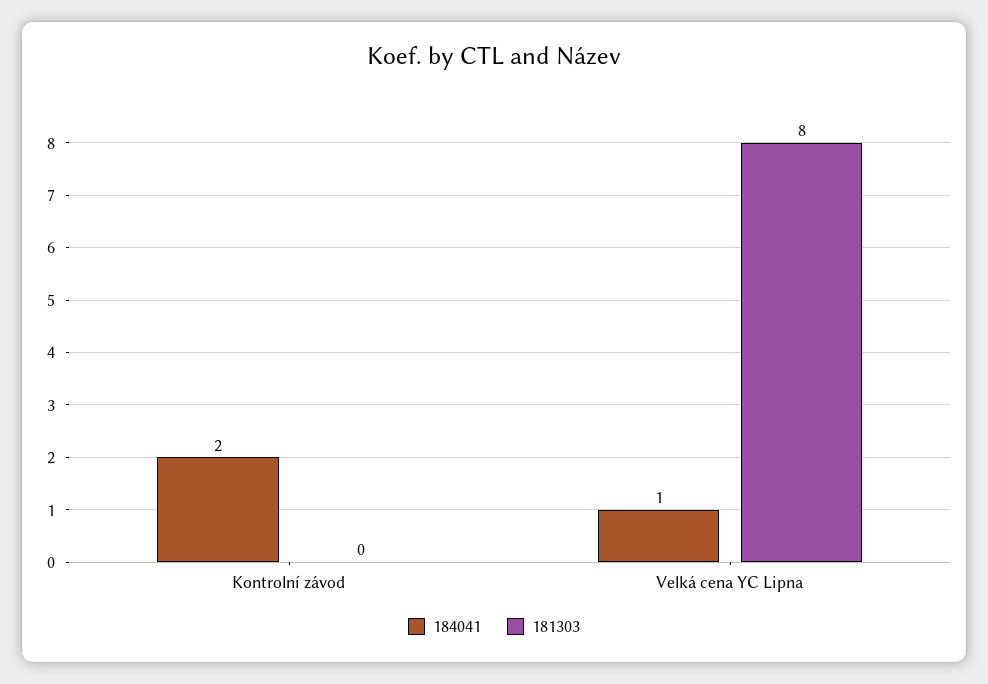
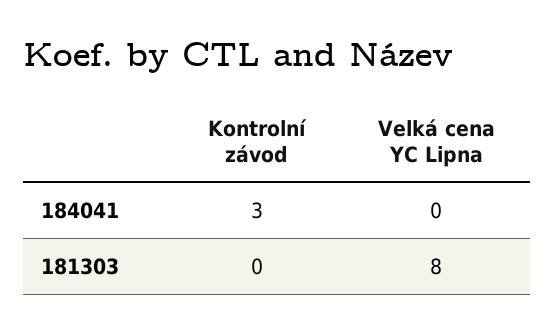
184041, Kontrolní závod: 2 -> 3
184041, Velká cena YC Lipna: 1 -> 0

